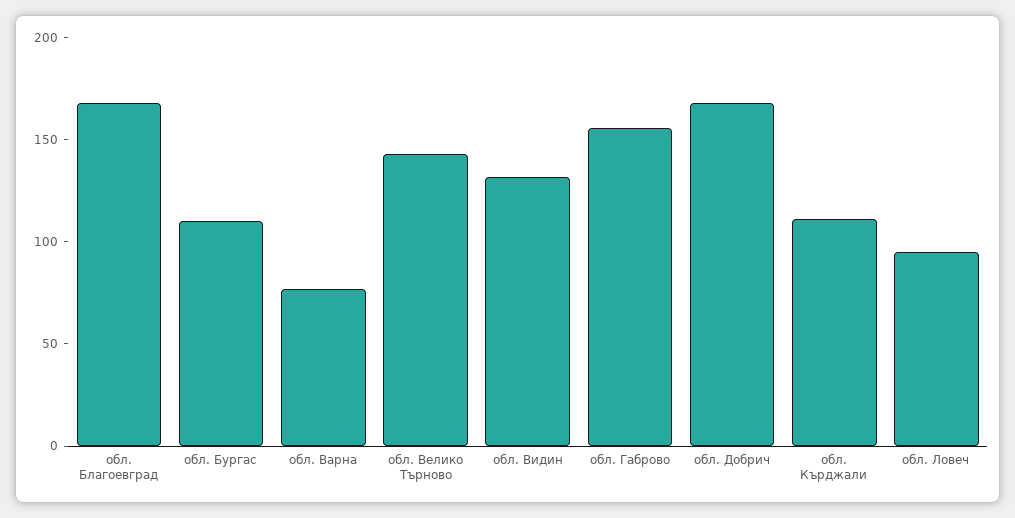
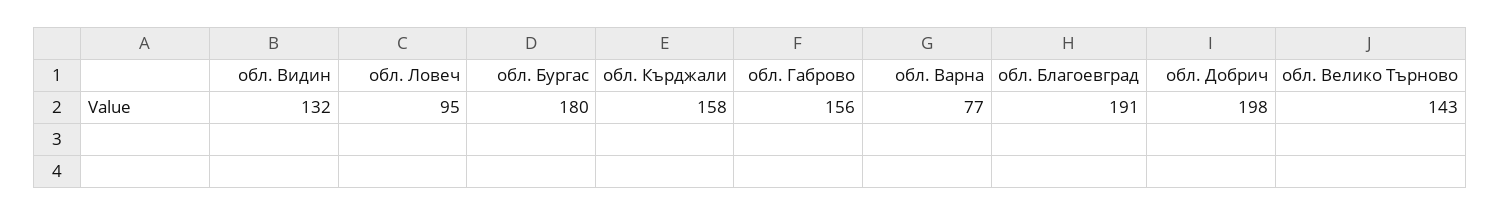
обл. Благоевград: 170 -> 191
обл. Бургас: 110 -> 180
обл. Добрич: 170 -> 198
обл. Кърджали: 110 -> 158

